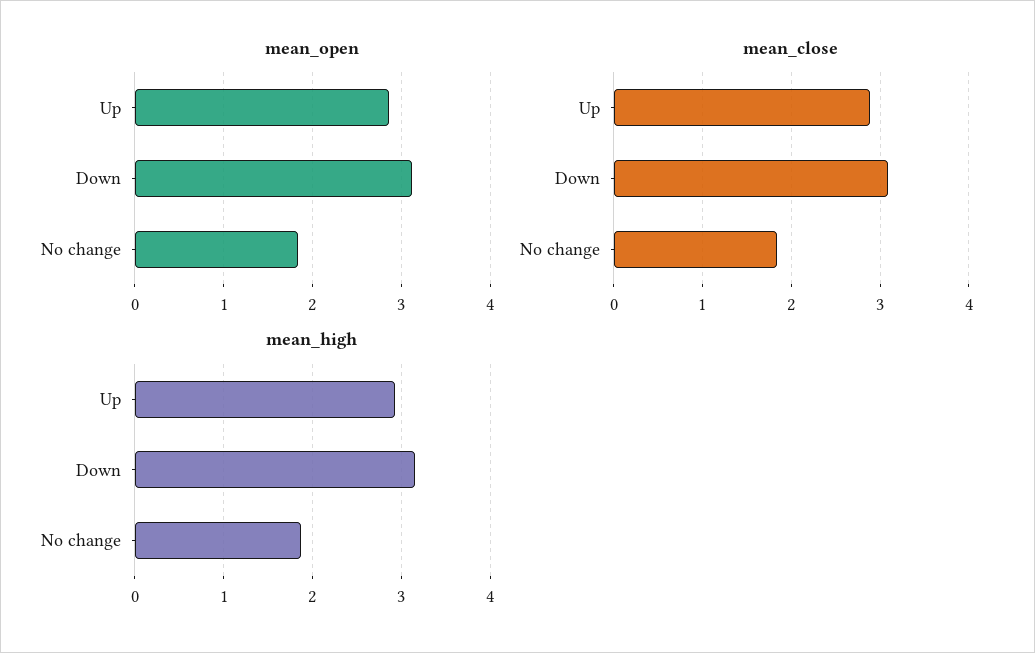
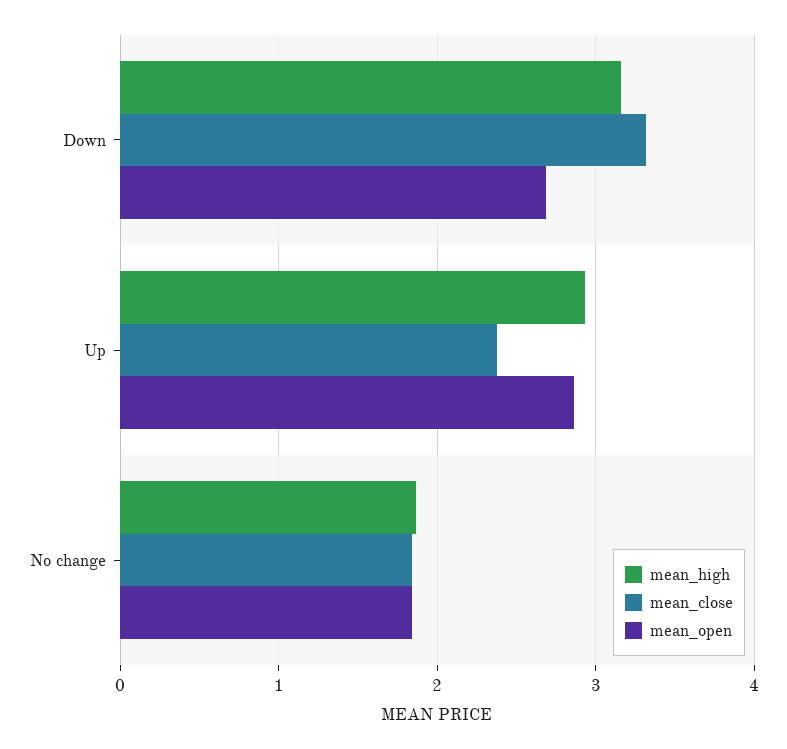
mean_open, Down: 3.1 -> 2.7
mean_close, Up: 2.9 -> 2.4
mean_close, Down: 3.1 -> 3.3

